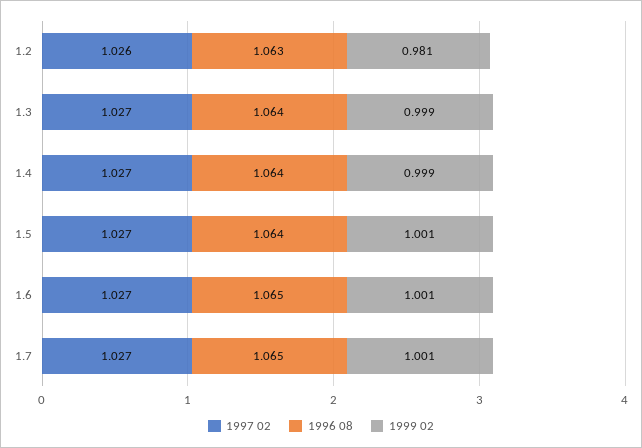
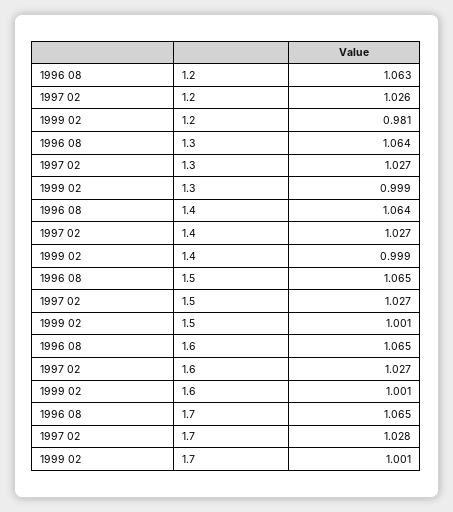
1996 08, 1.5: 1.064 -> 1.065
1997 02, 1.7: 1.027 -> 1.028

